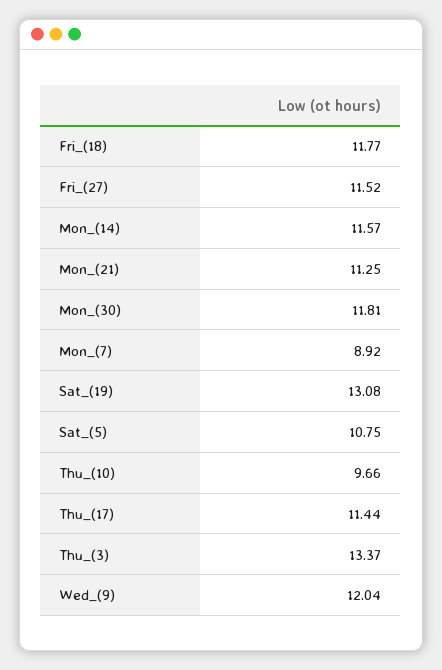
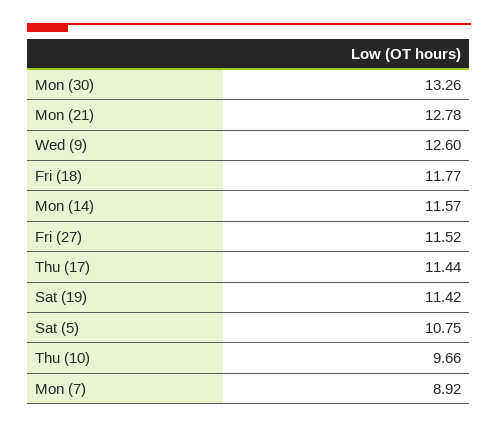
Mon_(21): 11.25 -> 12.78
Mon_(30): 11.81 -> 13.26
Sat_(19): 13.08 -> 11.42
Thu_(3): 13.37 -> none
Wed_(9): 12.04 -> 12.6

